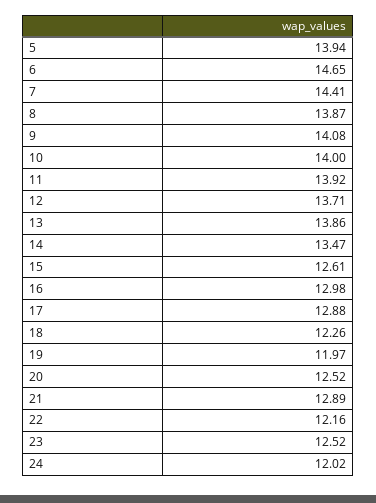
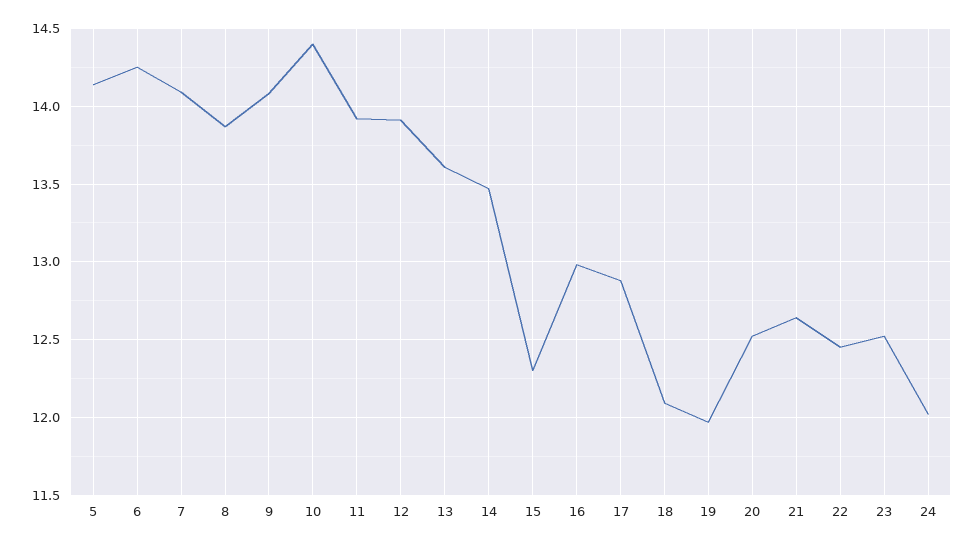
5: 13.94 -> 14.15
6: 14.65 -> 14.25
7: 14.41 -> 14.1
10: 14 -> 14.4
12: 13.71 -> 13.9
13: 13.86 -> 13.6
15: 12.61 -> 12.3
18: 12.26 -> 12.1
21: 12.89 -> 12.65
22: 12.16 -> 12.45

